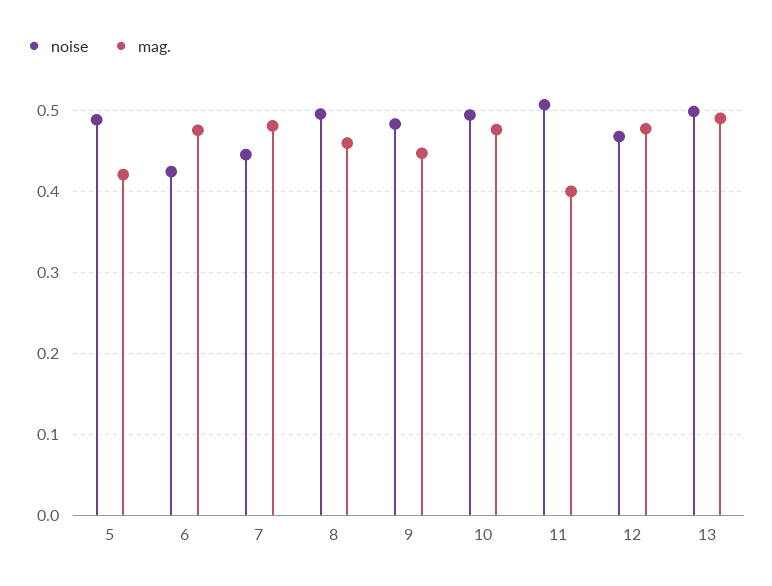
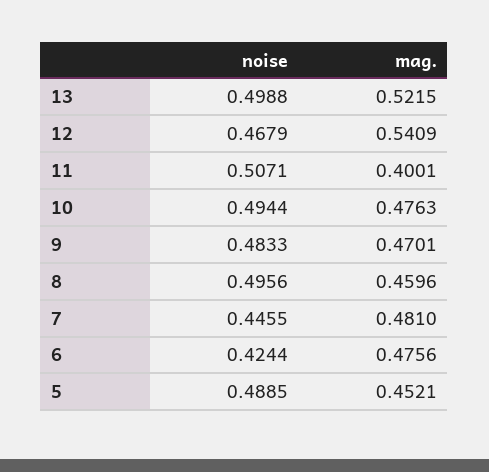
mag., 5: 0.42 -> 0.4521
mag., 9: 0.45 -> 0.4701
mag., 12: 0.48 -> 0.5409
mag., 13: 0.49 -> 0.5215

